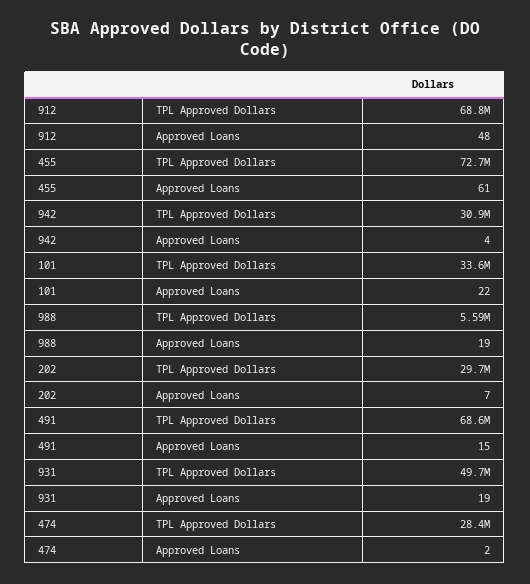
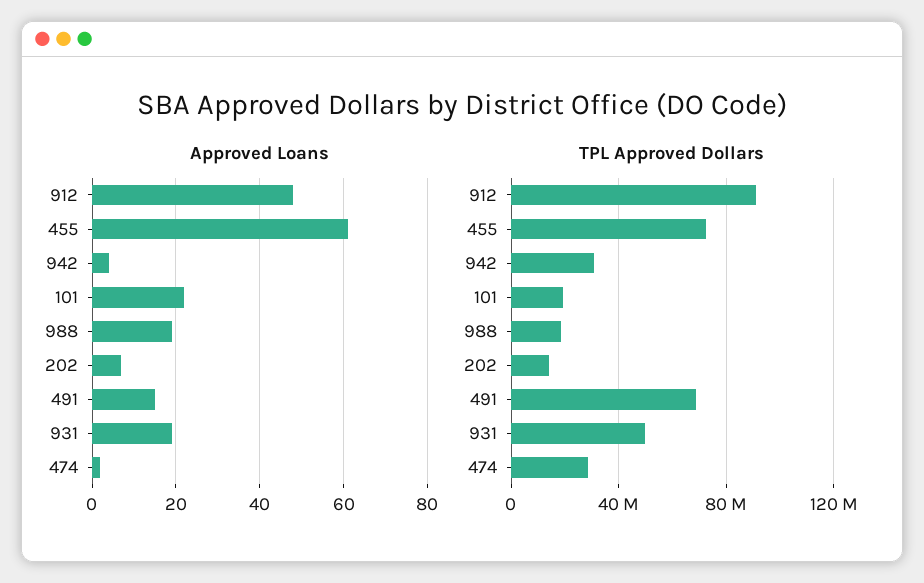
TPL Approved Dollars, 912: 68800000 -> 90000000
TPL Approved Dollars, 101: 33600000 -> 20000000
TPL Approved Dollars, 988: 5590000 -> 20000000
TPL Approved Dollars, 202: 29700000 -> 15000000

